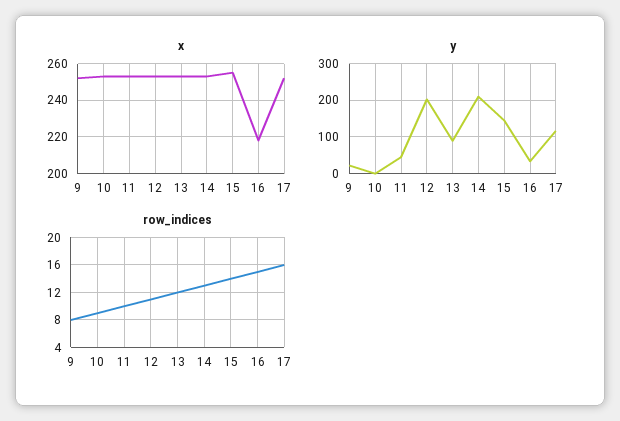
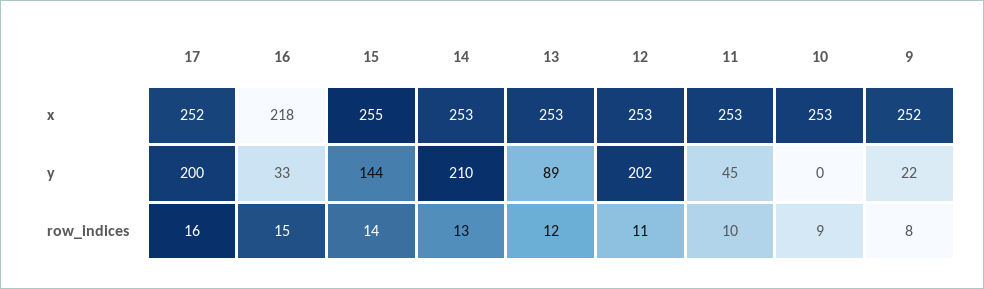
y, 17: 120 -> 200

